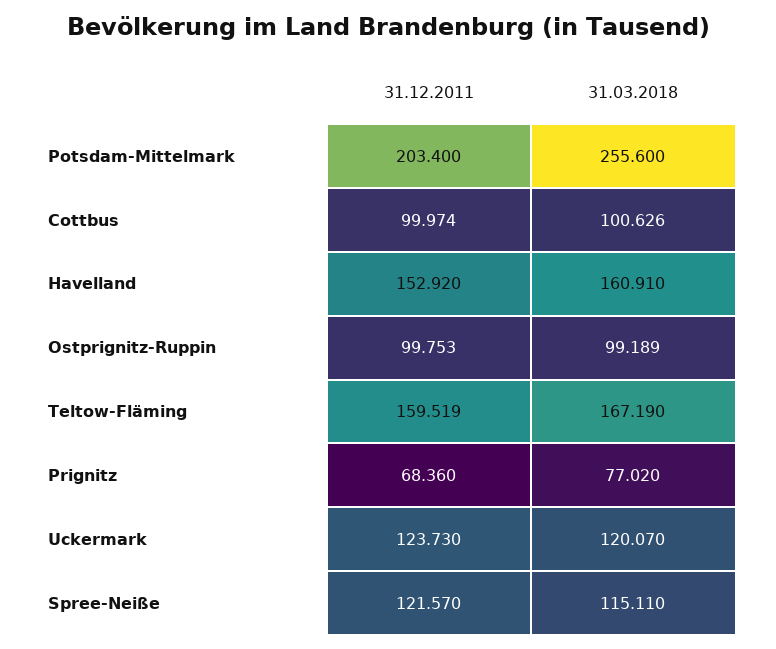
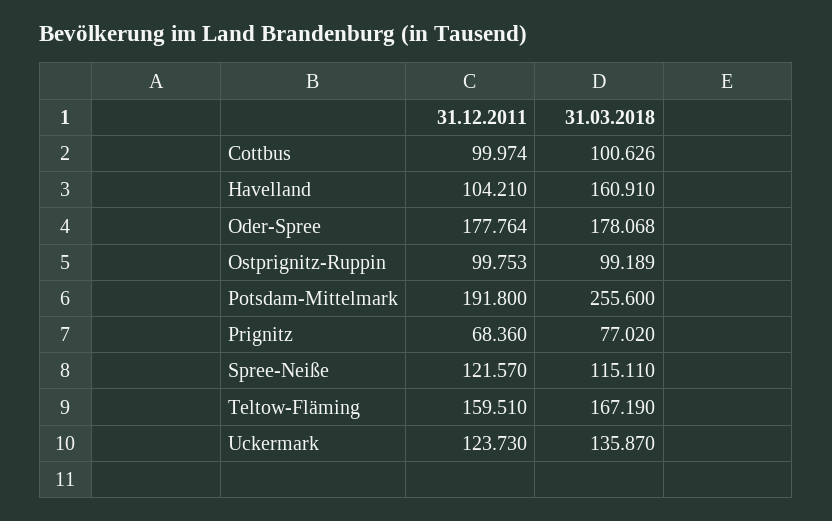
31.12.2011, Potsdam-Mittelmark: 203.4 -> 191.8
31.12.2011, Havelland: 152.92 -> 104.21
31.12.2011, Teltow-Fläming: 159.519 -> 159.51
31.03.2018, Uckermark: 120.07 -> 135.87
31.12.2011, Oder-Spree: none -> 177.764
31.03.2018, Oder-Spree: none -> 178.068

